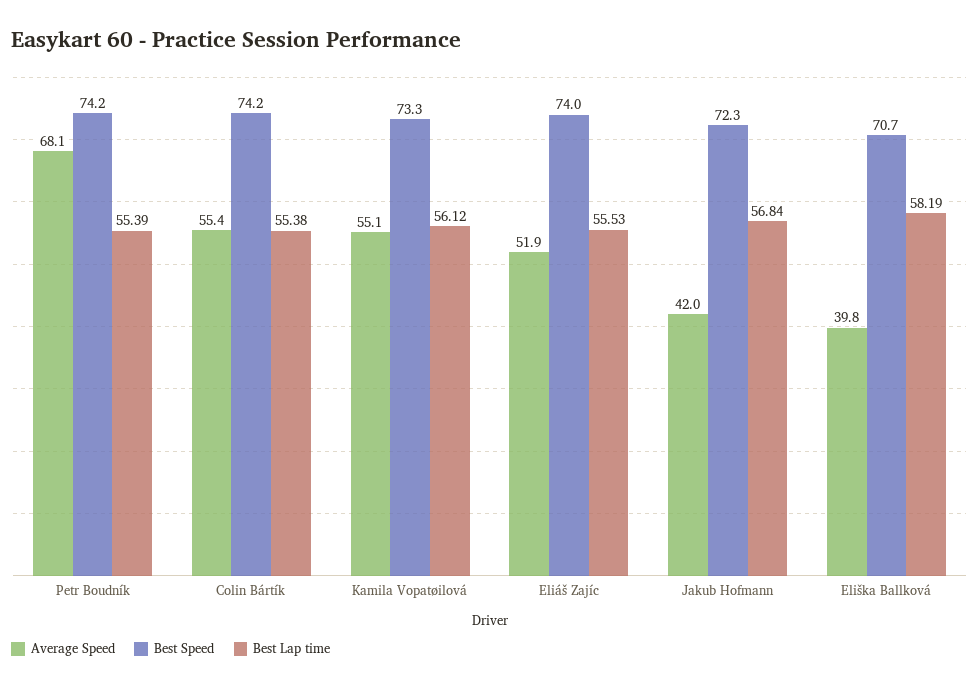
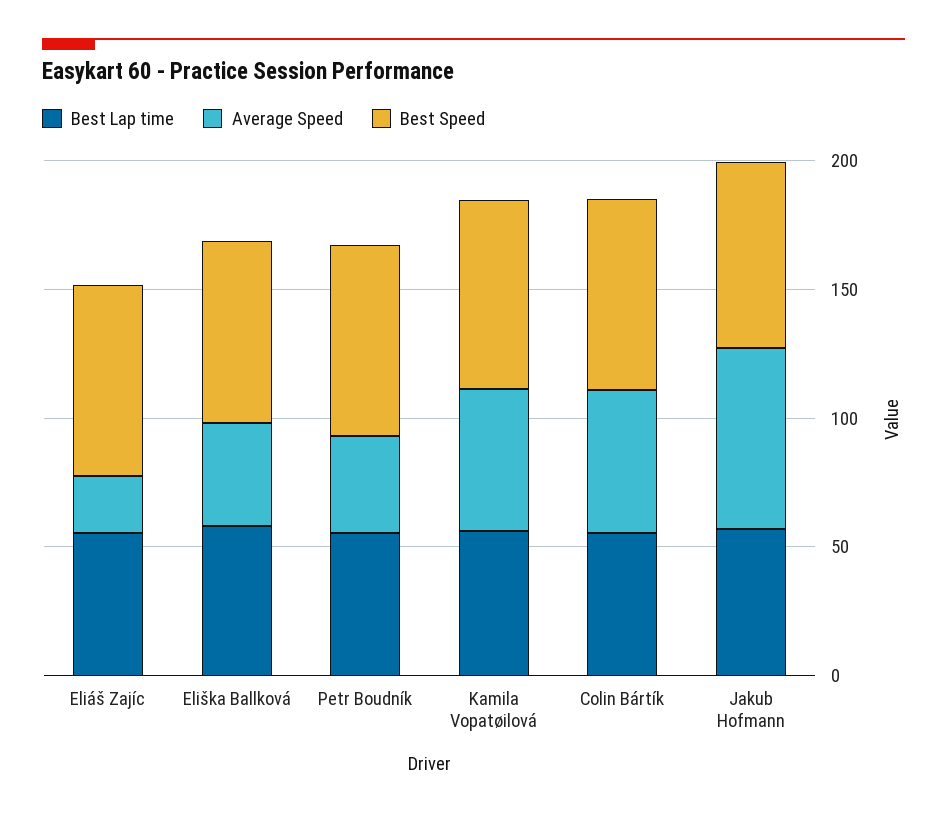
Average Speed, Petr Boudník: 68.1 -> 40
Average Speed, Eliáš Zajíc: 51.9 -> 20
Average Speed, Jakub Hofmann: 42 -> 70

